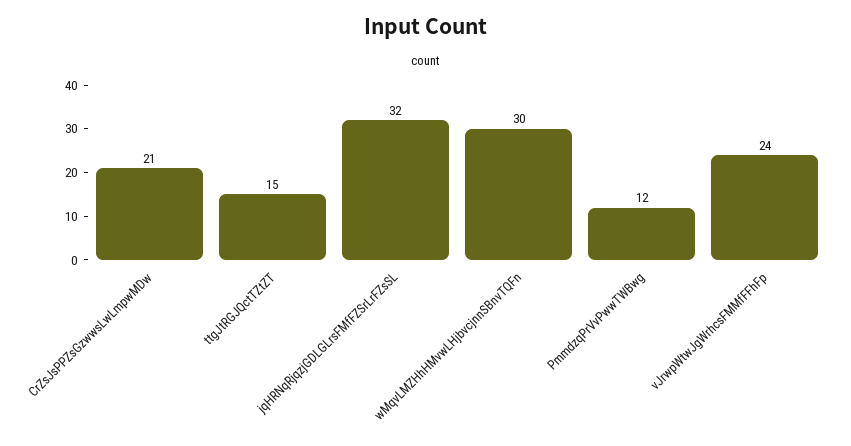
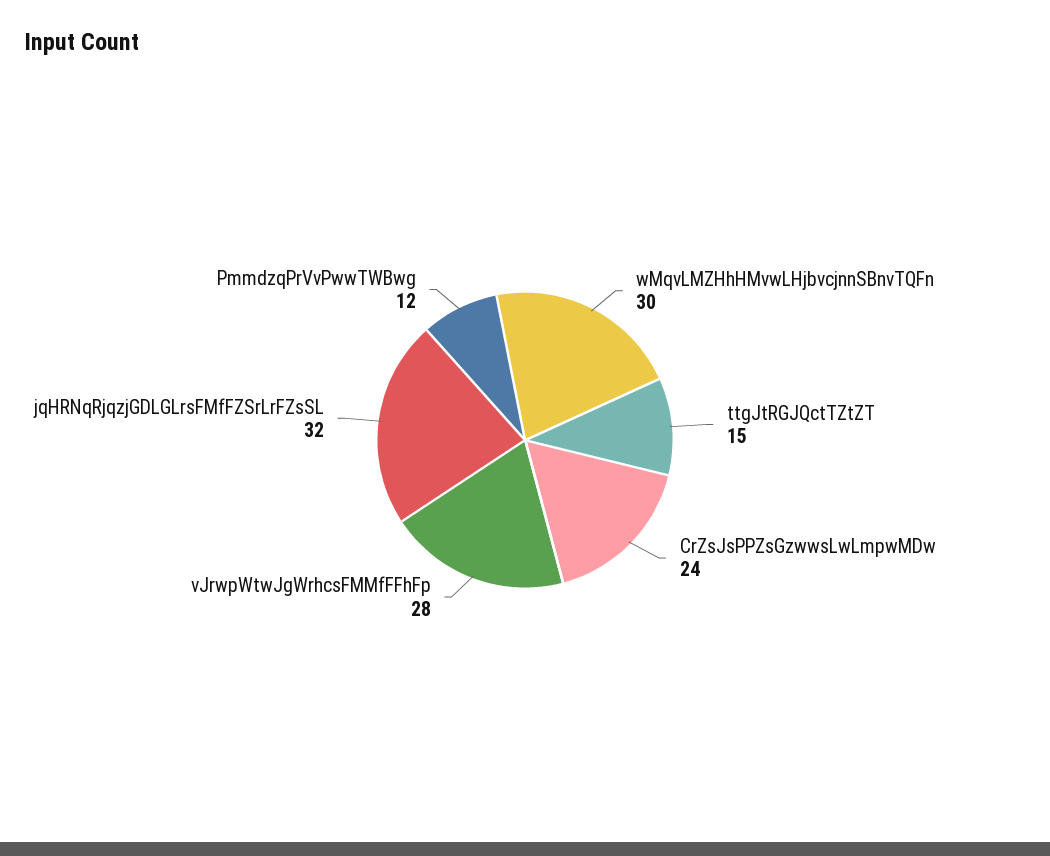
CrZsJsPPZsGzwwsLwLmpwMDw: 21 -> 24
vJrwpWtwJgWrhcsFMMfFFhFp: 24 -> 28

